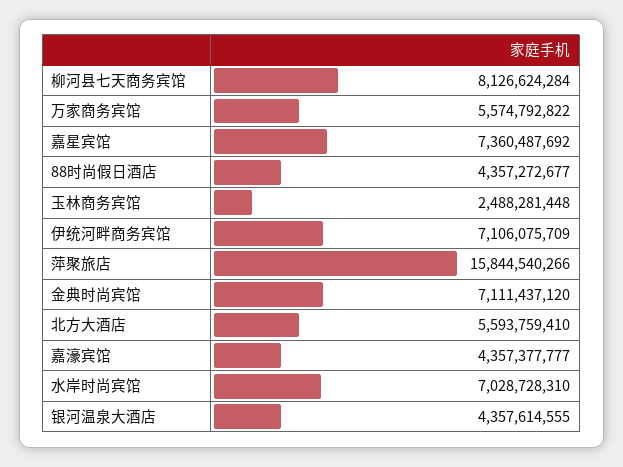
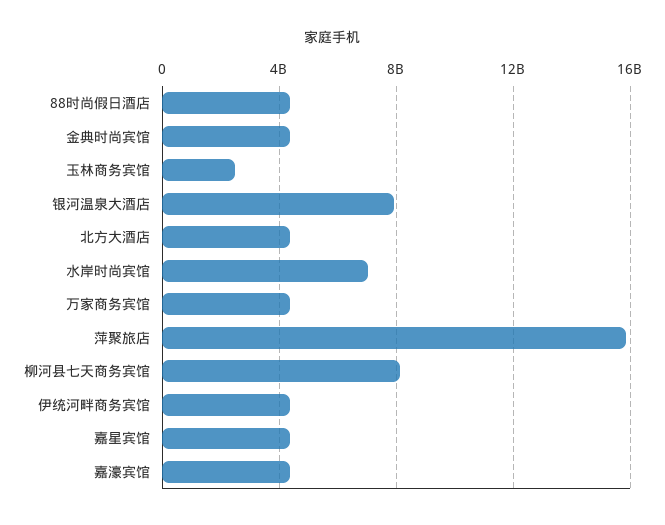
万家商务宾馆: 5574792822 -> 4500000000
嘉星宾馆: 7360487692 -> 4500000000
伊统河畔商务宾馆: 7106075709 -> 4500000000
金典时尚宾馆: 7111437120 -> 4500000000
北方大酒店: 5593759410 -> 4500000000
银河温泉大酒店: 4357614555 -> 8000000000

